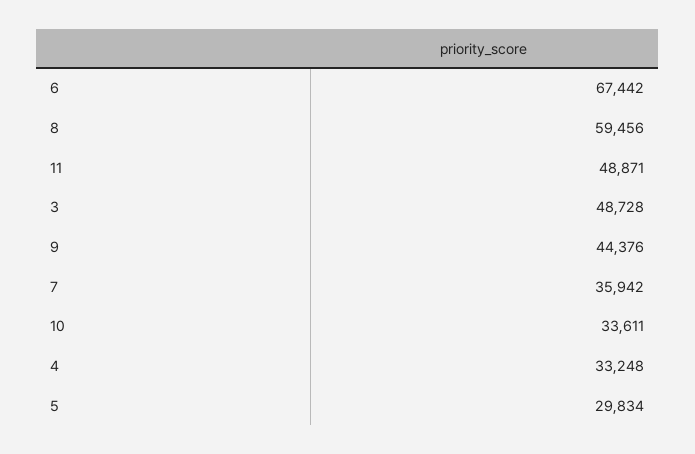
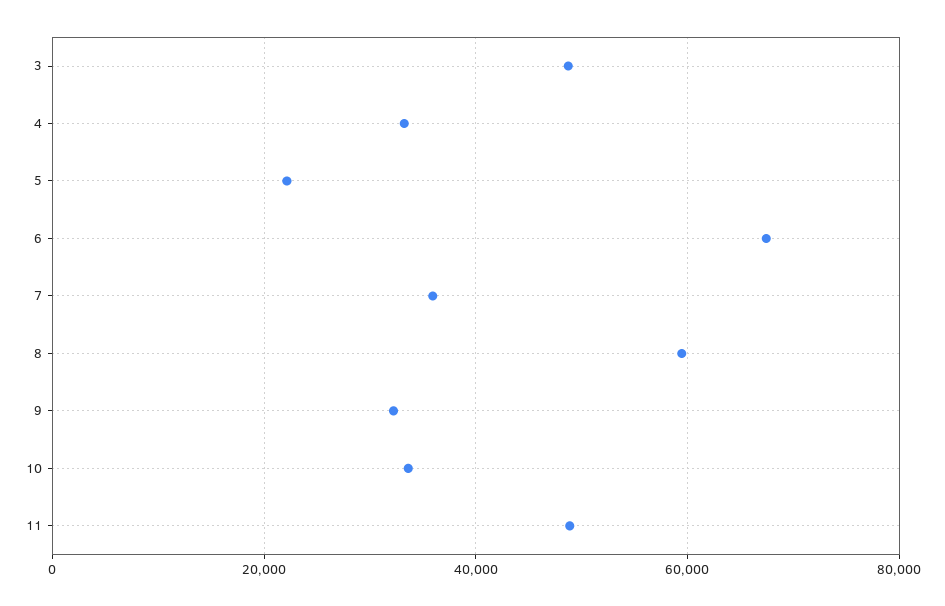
9: 44376 -> 32000
5: 29834 -> 22000

